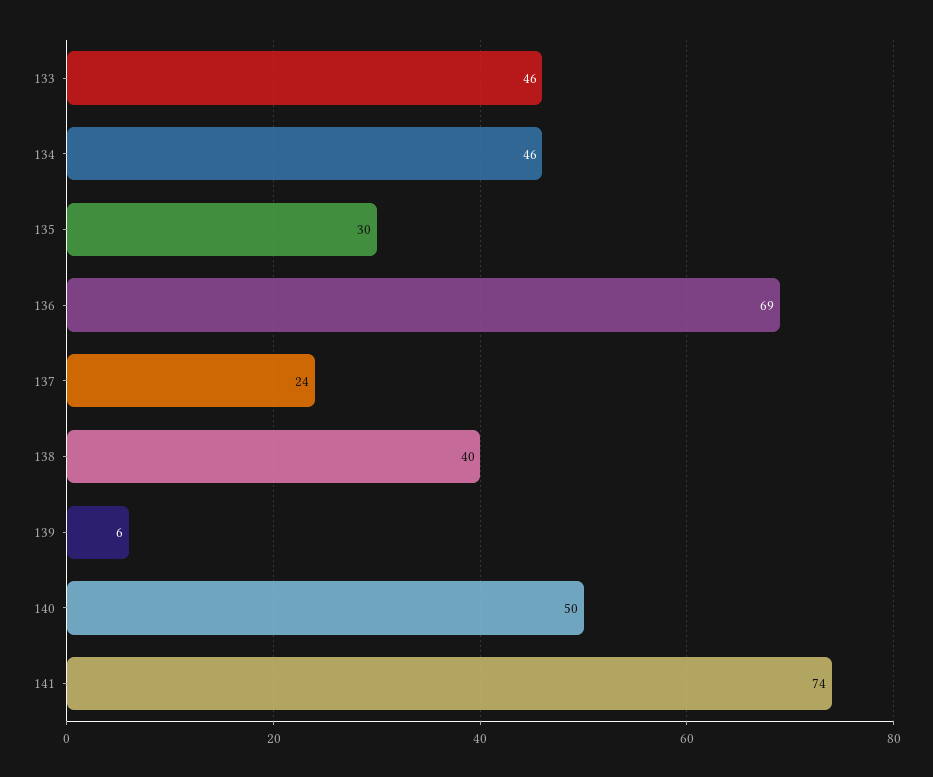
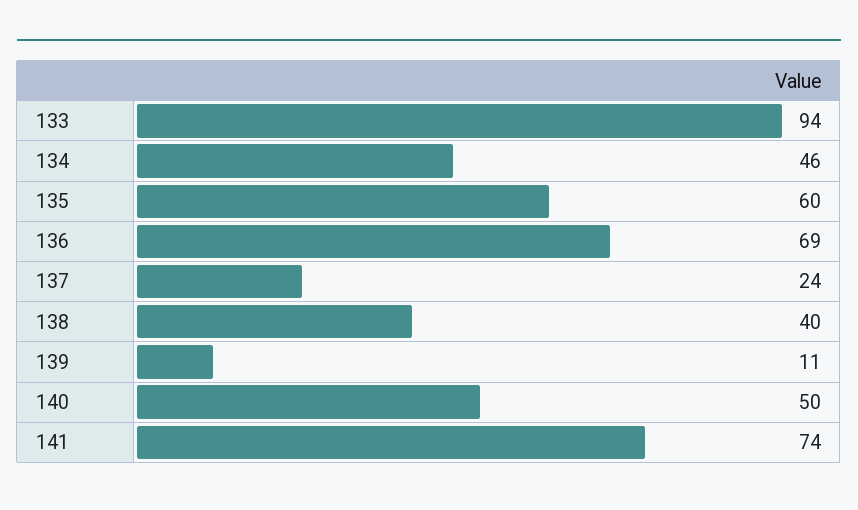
133: 46 -> 94
135: 30 -> 60
139: 6 -> 11

